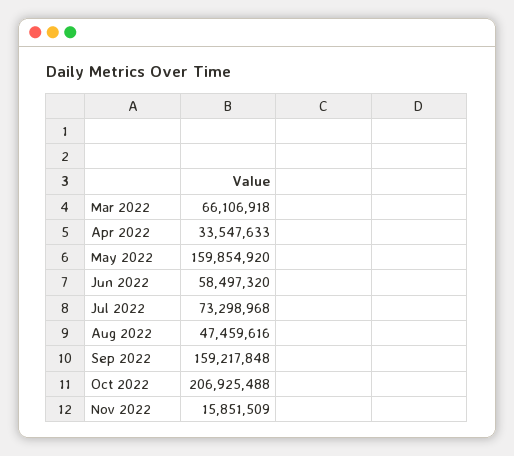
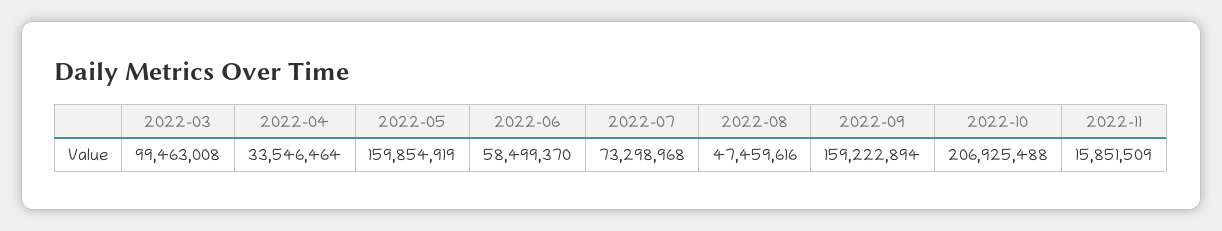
Mar 2022: 66106918 -> 99463008
Apr 2022: 33547633 -> 33546464
May 2022: 159854920 -> 159854919
Jun 2022: 58497320 -> 58499370
Sep 2022: 159217848 -> 159222894

